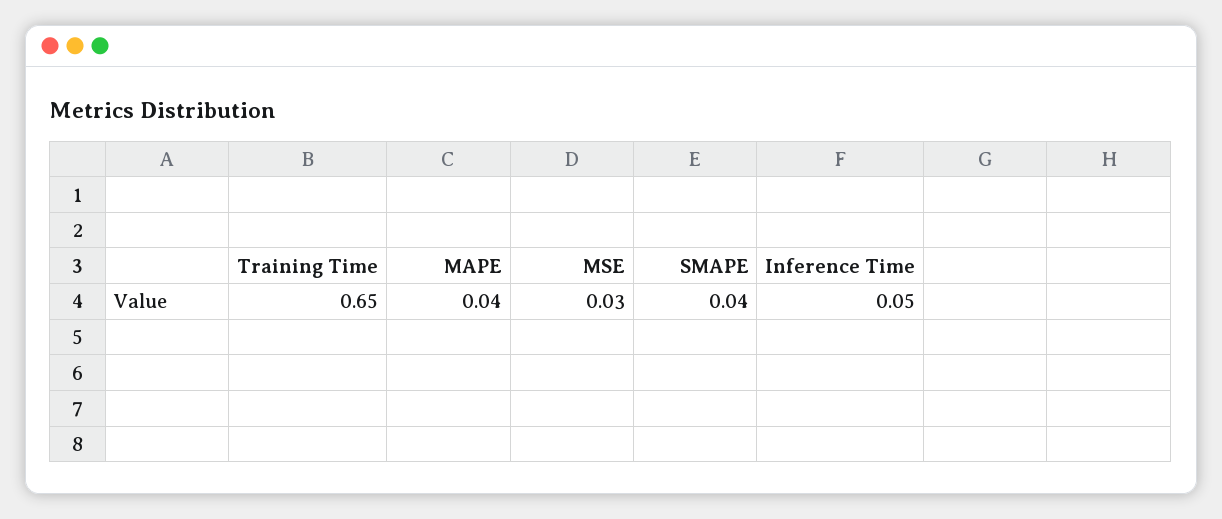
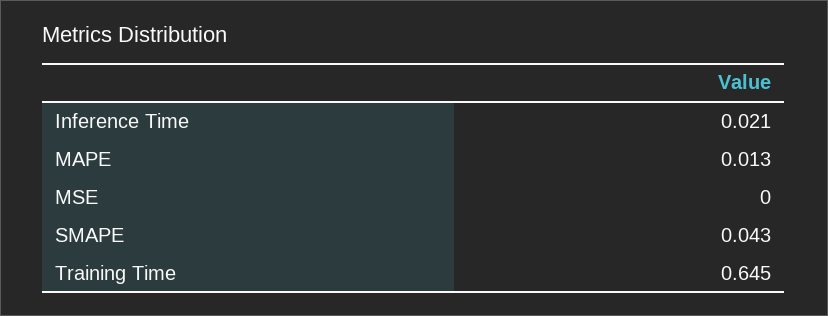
MAPE: 0.04 -> 0.013
MSE: 0.03 -> 0
Inference Time: 0.05 -> 0.021

